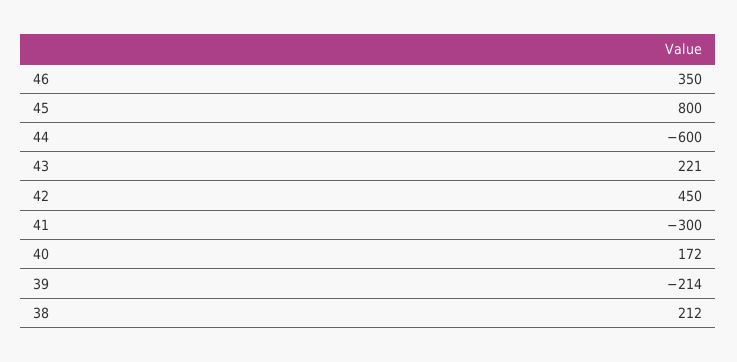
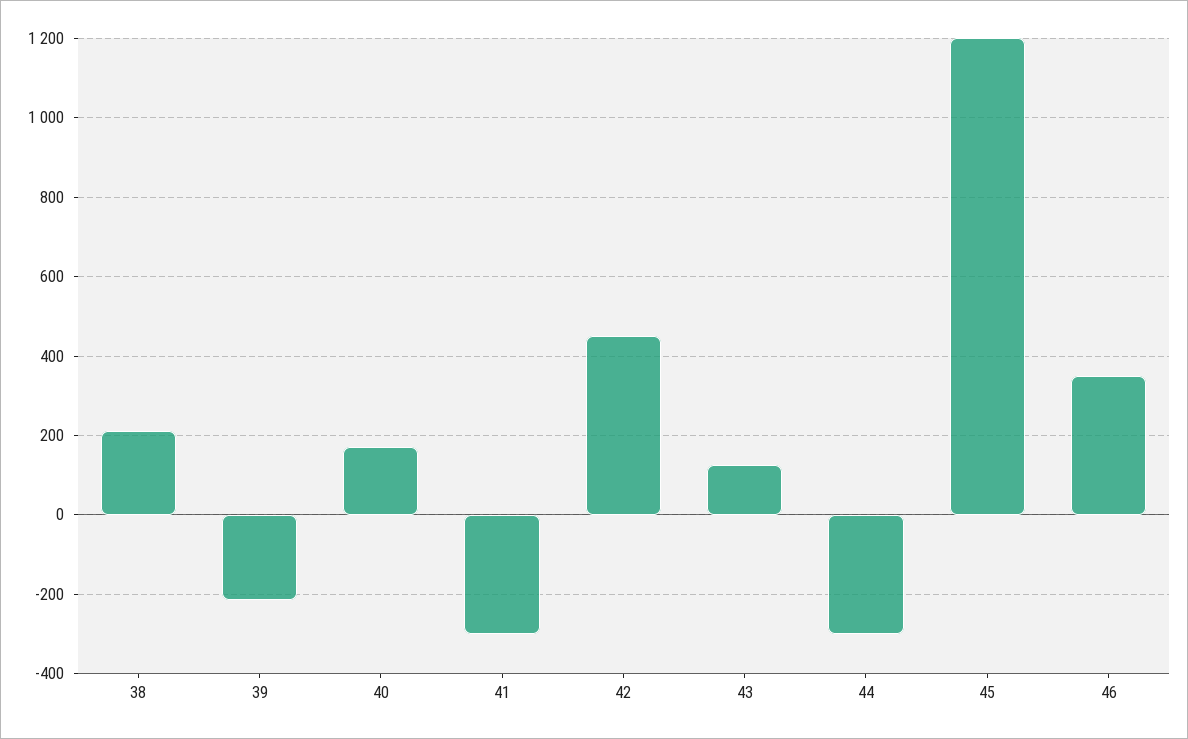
45: 800 -> 1200
44: -600 -> -300
43: 221 -> 120

